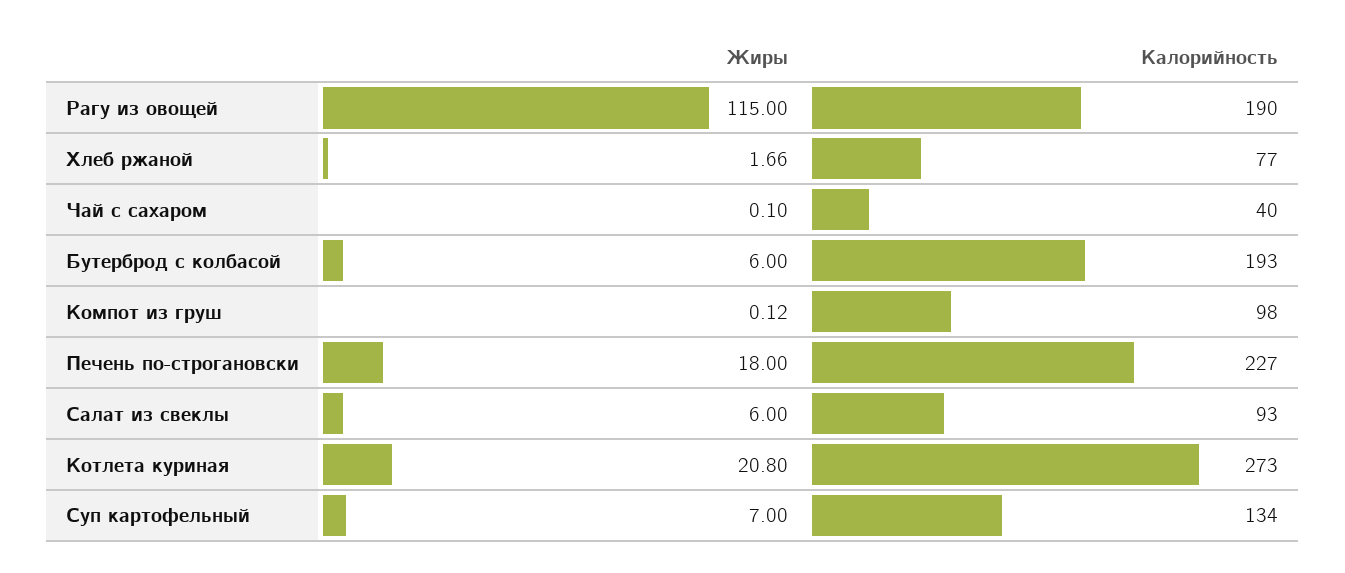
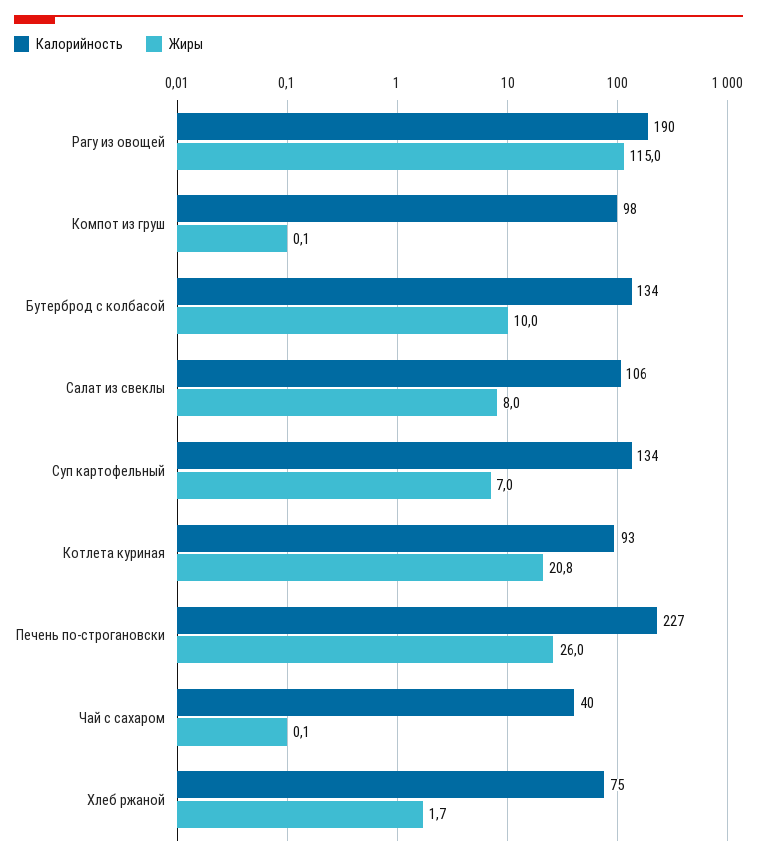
Калорийность, Хлеб ржаной: 77 -> 75
Жиры, Бутерброд с колбасой: 6 -> 10
Калорийность, Бутерброд с колбасой: 193 -> 134
Жиры, Печень по-строгановски: 18 -> 26
Жиры, Салат из свеклы: 6 -> 8
Калорийность, Салат из свеклы: 93 -> 106
Калорийность, Котлета куриная: 273 -> 93

